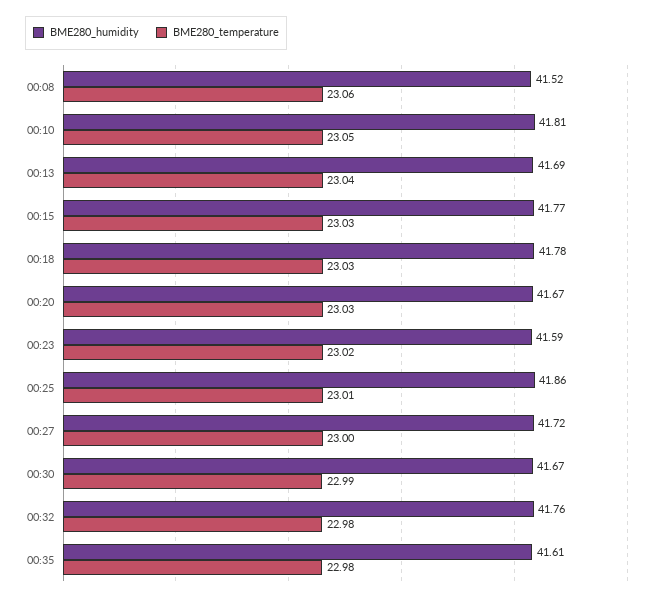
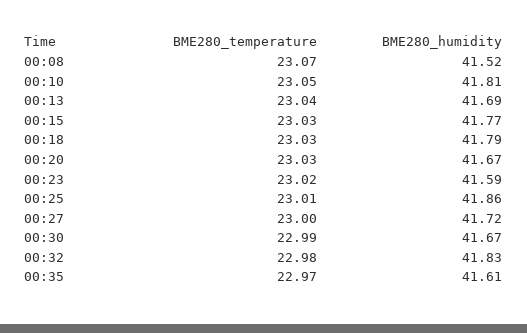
BME280_temperature, 00:08: 23.06 -> 23.07
BME280_humidity, 00:18: 41.78 -> 41.79
BME280_humidity, 00:32: 41.76 -> 41.83
BME280_temperature, 00:35: 22.98 -> 22.97

